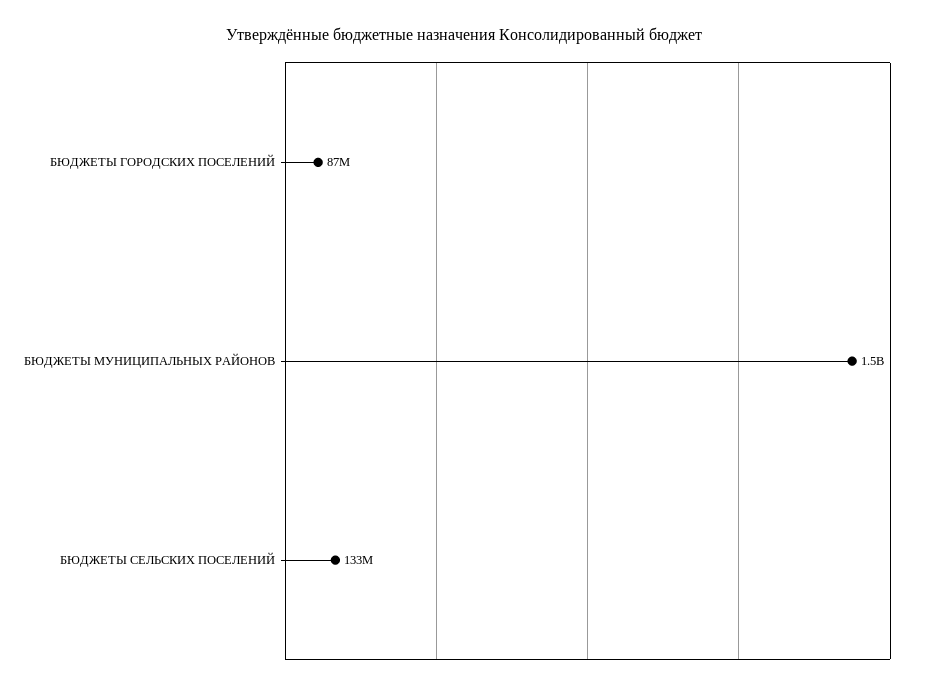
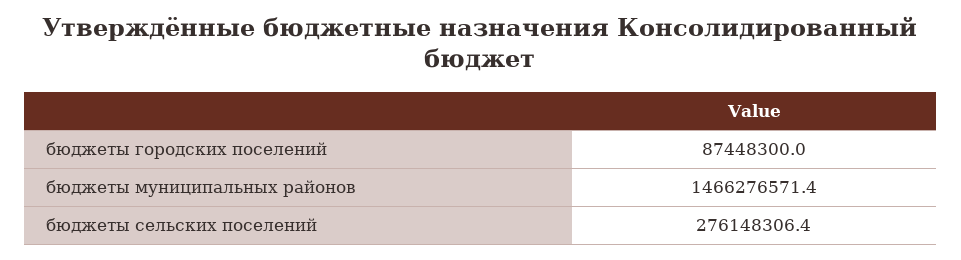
БЮДЖЕТЫ СЕЛЬСКИХ ПОСЕЛЕНИЙ: 133000000 -> 276148306.4

